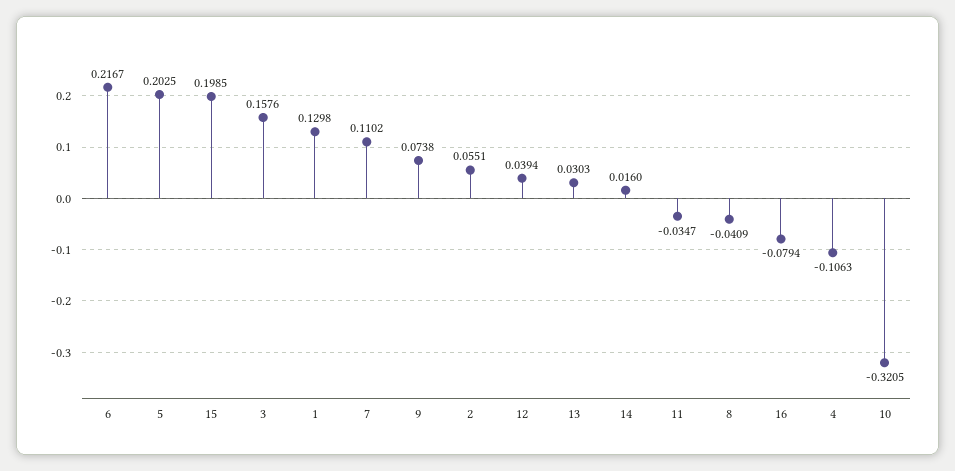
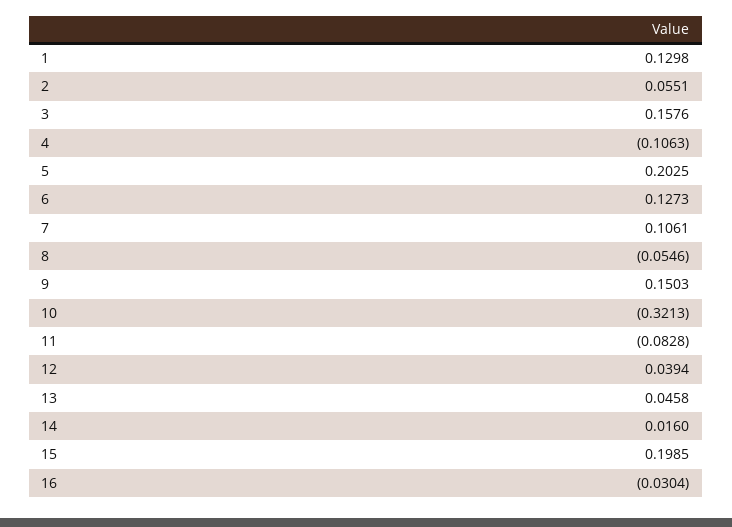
6: 0.2167 -> 0.1273
7: 0.1102 -> 0.1061
9: 0.0738 -> 0.1503
13: 0.0303 -> 0.0458
11: -0.0347 -> -0.0828
8: -0.0409 -> -0.0546
16: -0.0794 -> -0.0304
10: -0.3205 -> -0.3213

